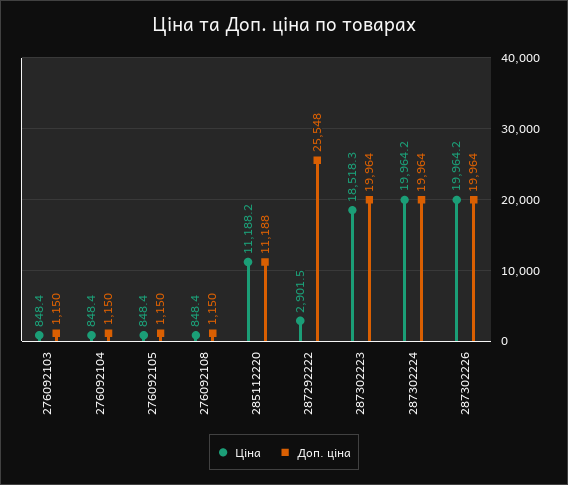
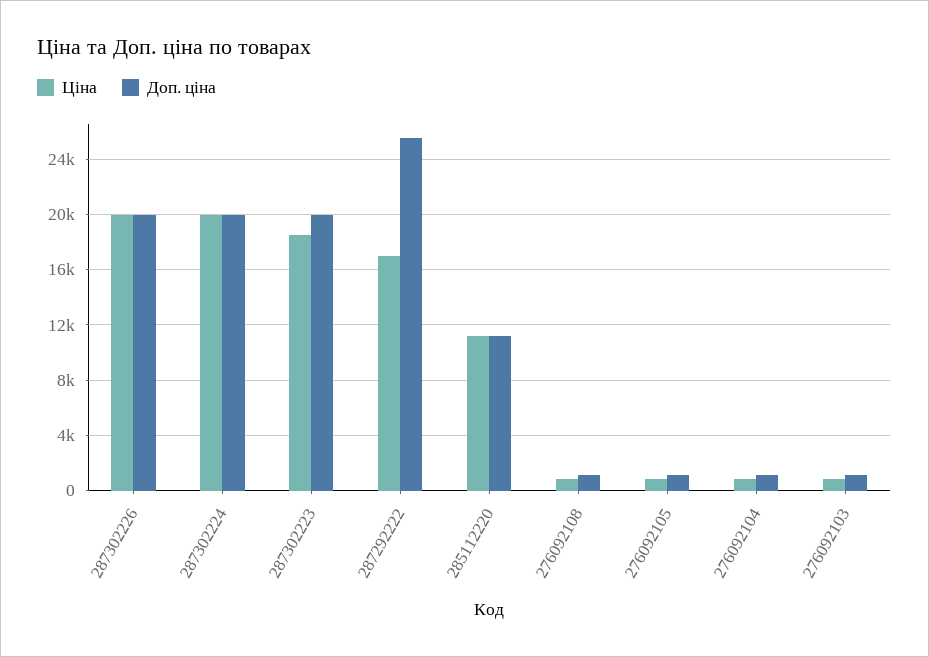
Ціна, 287292222: 2901.5 -> 17000

